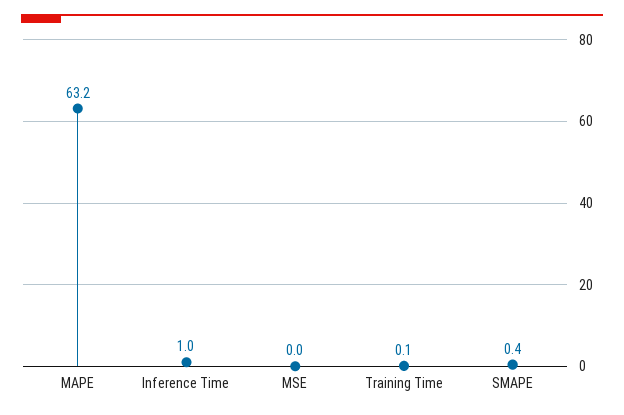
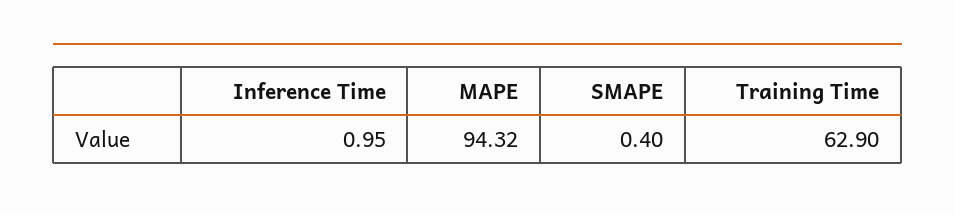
MAPE: 63.2 -> 94.32
MSE: 0 -> none
Training Time: 0.1 -> 62.9

